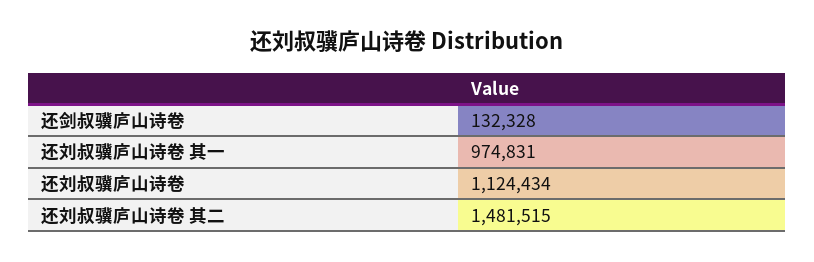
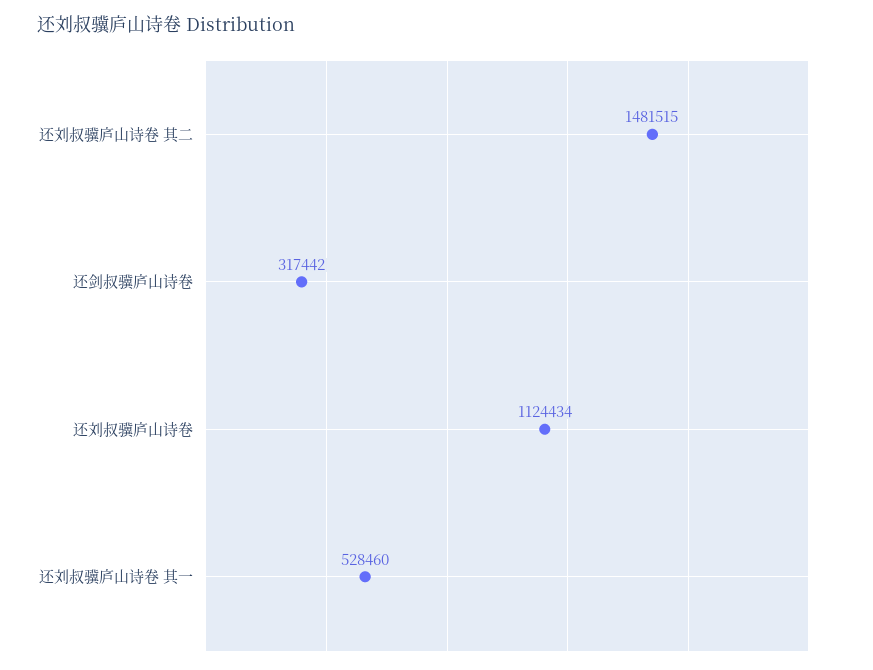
还剑叔骥庐山诗卷: 132328 -> 317442
还刘叔骥庐山诗卷 其一: 974831 -> 528460

